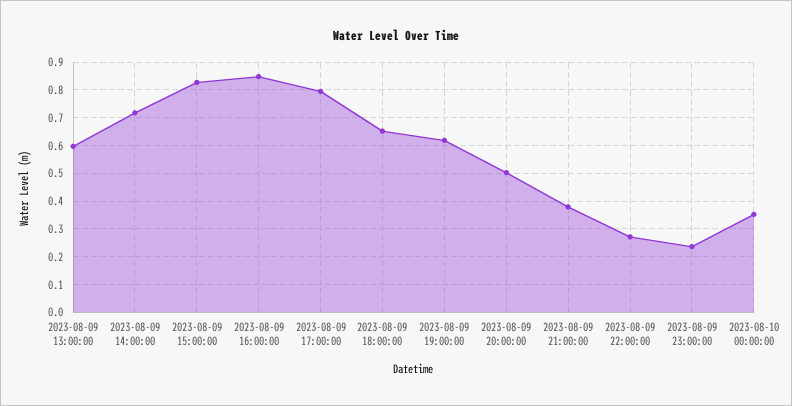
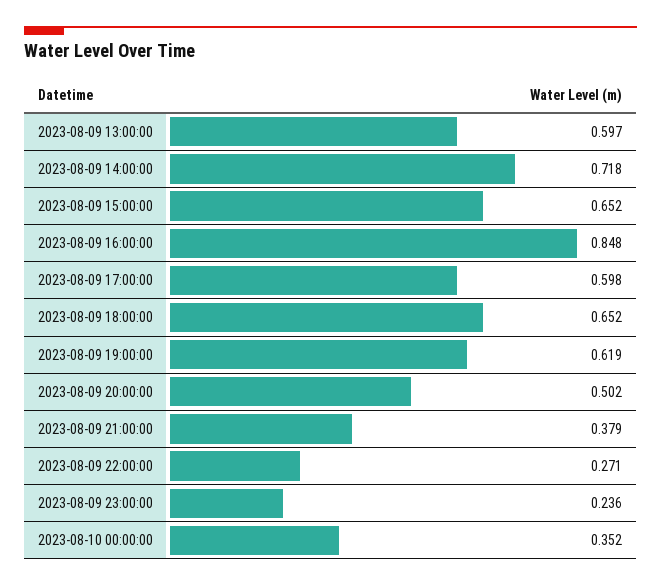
2023-08-09 15:00:00: 0.825 -> 0.652
2023-08-09 17:00:00: 0.8 -> 0.598

